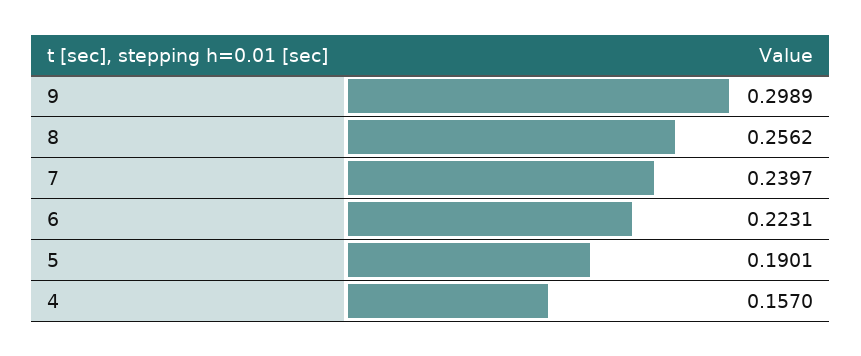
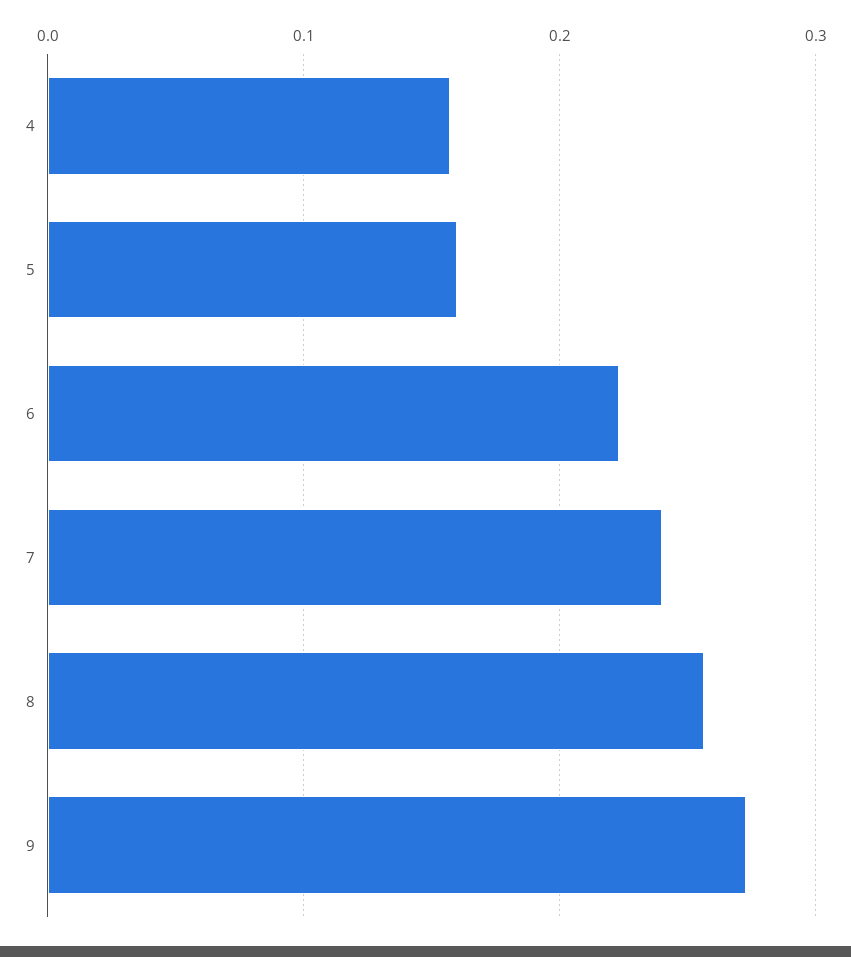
9: 0.2989 -> 0.27
5: 0.1901 -> 0.16

